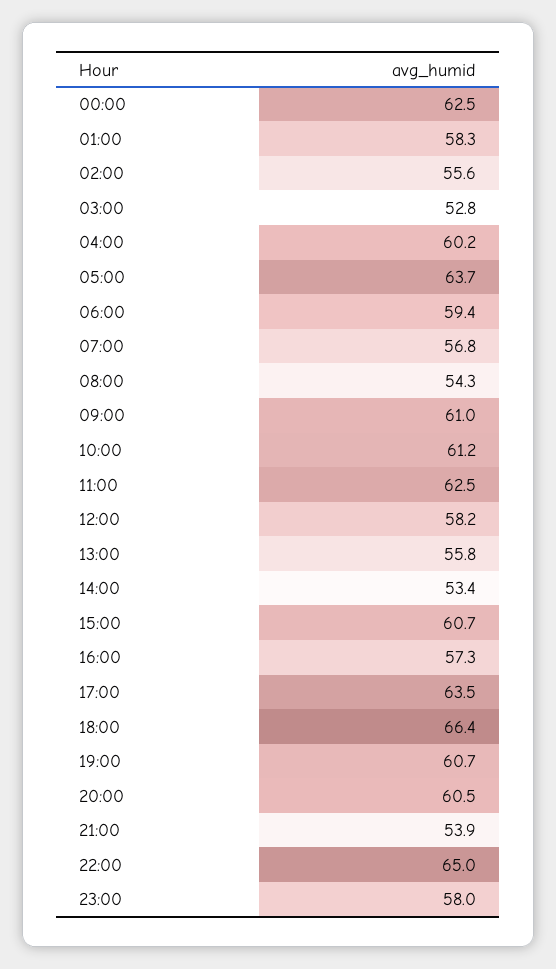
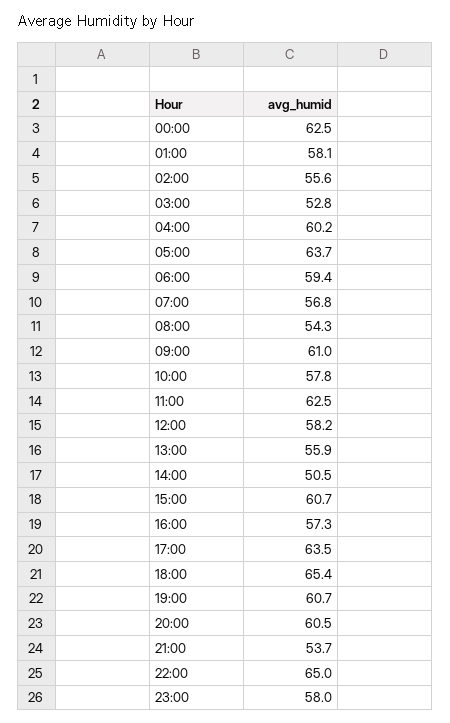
01:00: 58.3 -> 58.1
10:00: 61.2 -> 57.8
13:00: 55.8 -> 55.9
14:00: 53.4 -> 50.5
18:00: 66.4 -> 65.4
21:00: 53.9 -> 53.7

